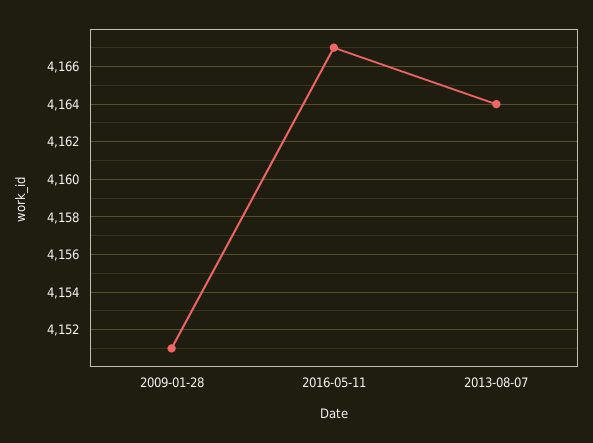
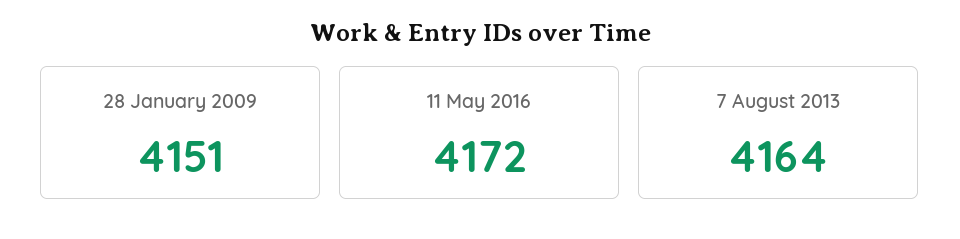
2016-05-11: 4167 -> 4172

